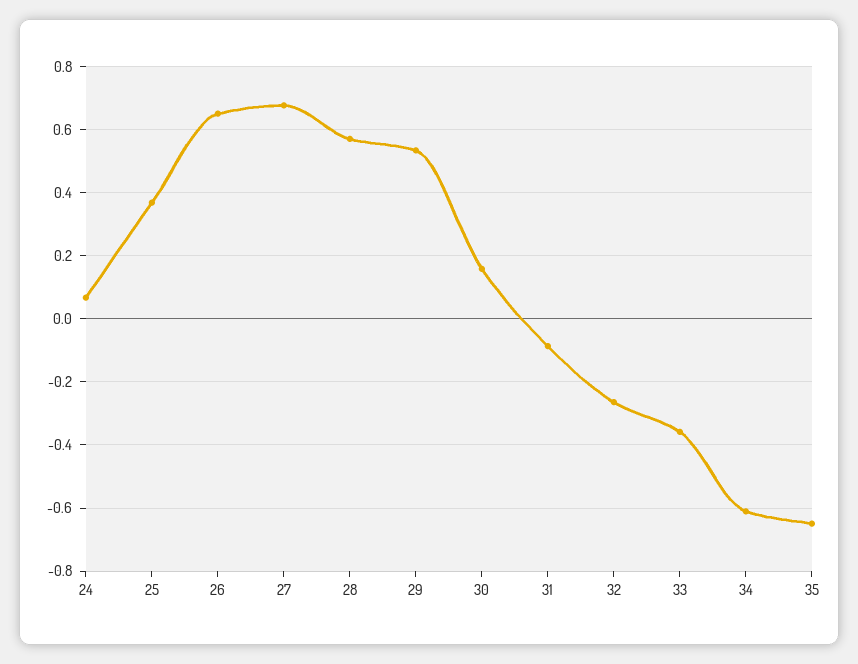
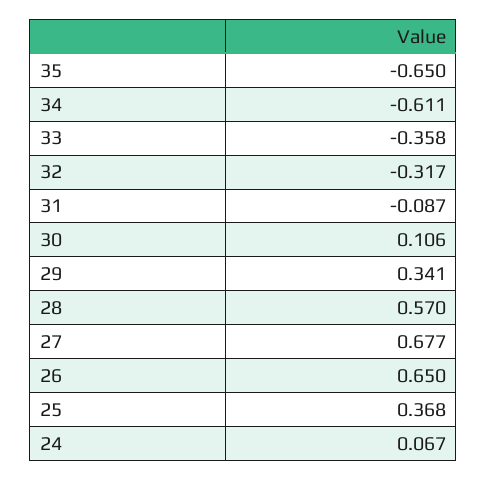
29: 0.54 -> 0.341
30: 0.16 -> 0.106
32: -0.26 -> -0.317

